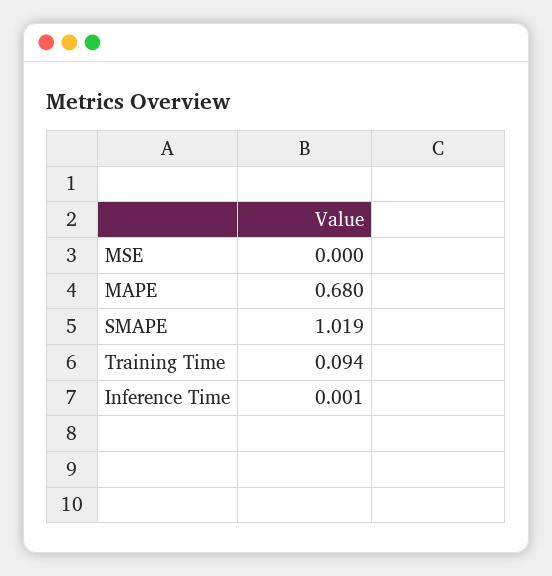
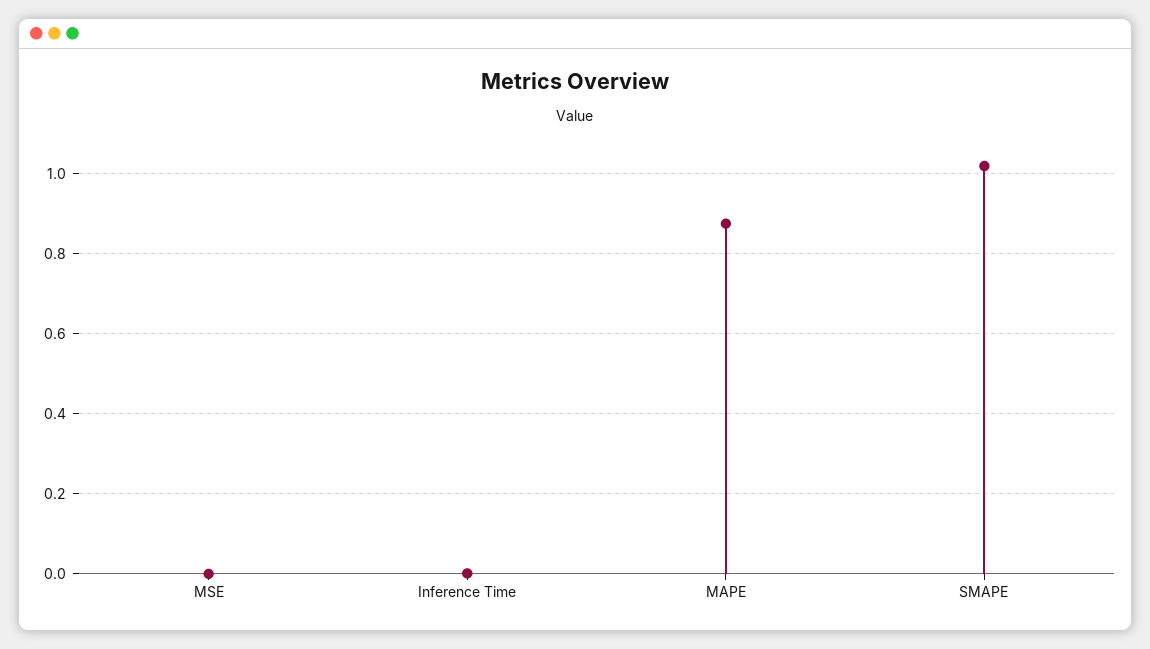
MAPE: 0.68 -> 0.88
Training Time: 0.094 -> none

